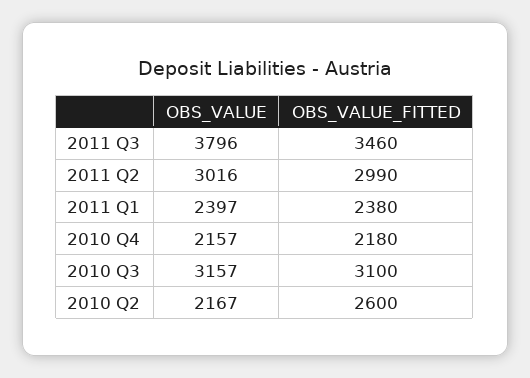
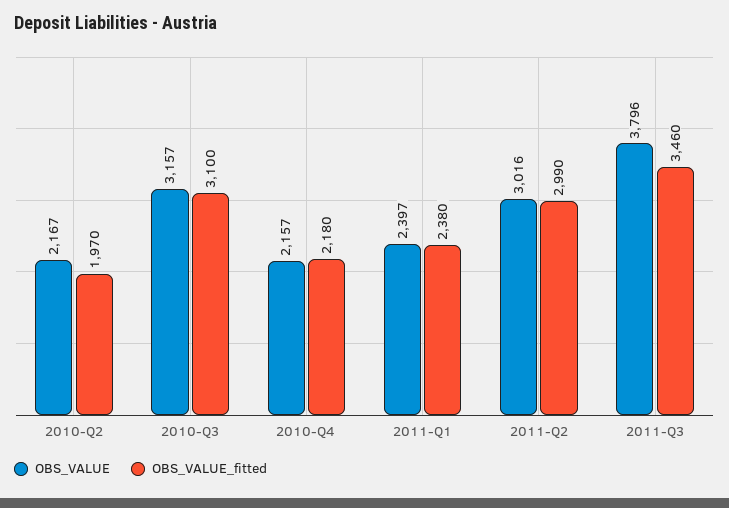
OBS_VALUE_FITTED, 2010 Q2: 2600 -> 1970

